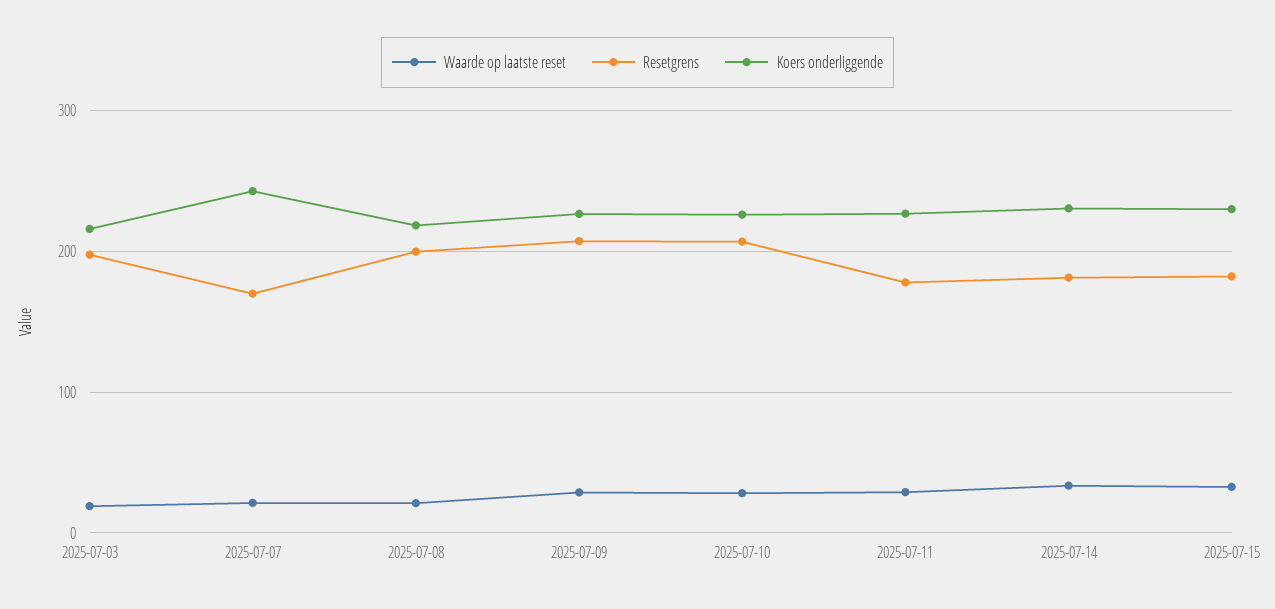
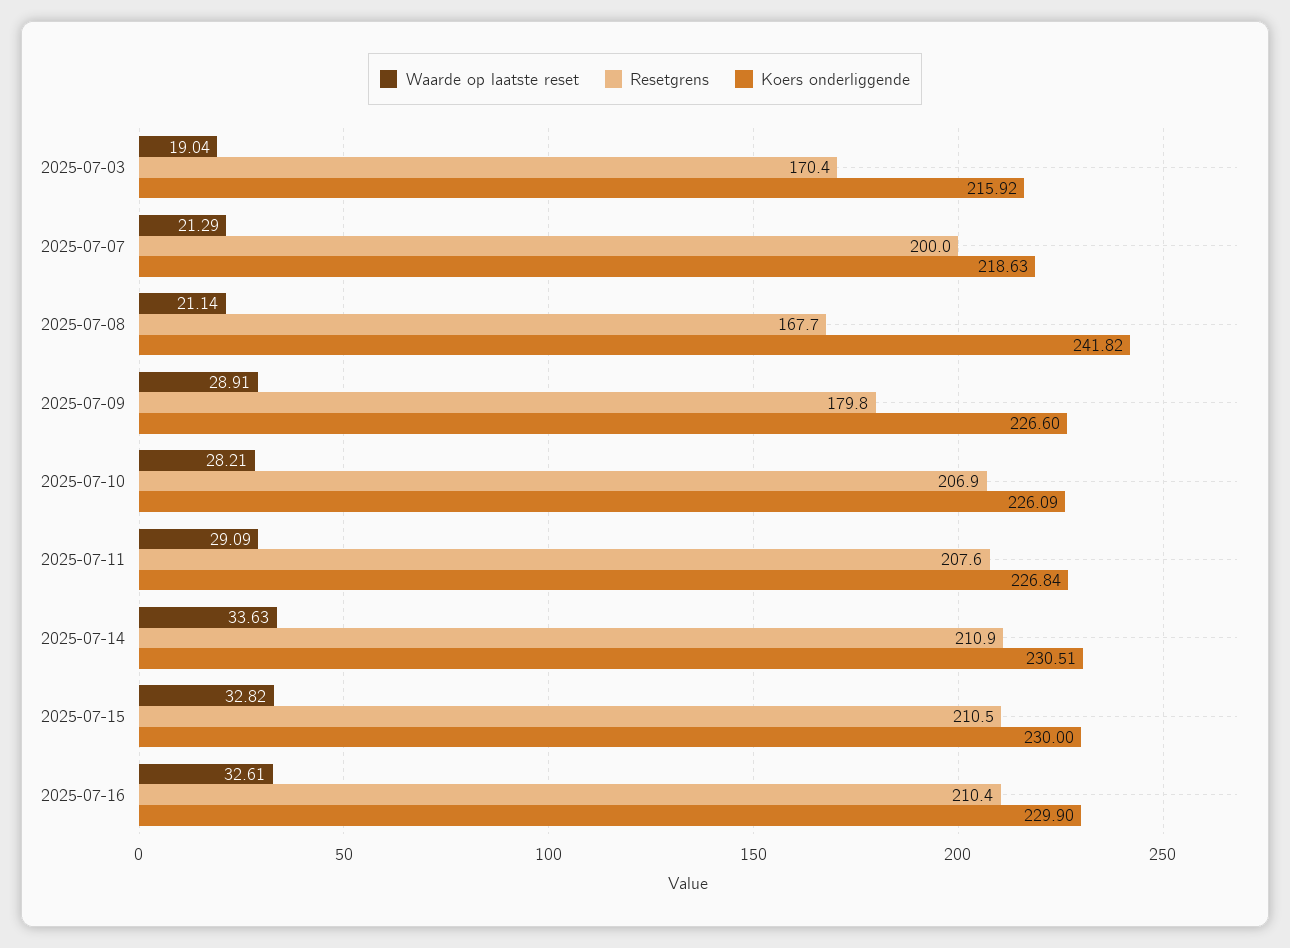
Resetgrens, 2025-07-03: 200 -> 170.4
Resetgrens, 2025-07-07: 170 -> 200
Koers onderliggende, 2025-07-07: 240 -> 218.63
Resetgrens, 2025-07-08: 200 -> 167.7
Koers onderliggende, 2025-07-08: 220 -> 241.82
Resetgrens, 2025-07-09: 210 -> 179.8
Resetgrens, 2025-07-11: 180 -> 207.6
Resetgrens, 2025-07-14: 180 -> 210.9
Resetgrens, 2025-07-15: 180 -> 210.5
Waarde op laatste reset, 2025-07-16: none -> 32.61
Resetgrens, 2025-07-16: none -> 210.4
Koers onderliggende, 2025-07-16: none -> 229.9

